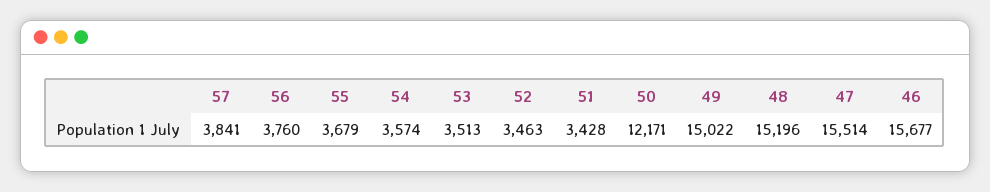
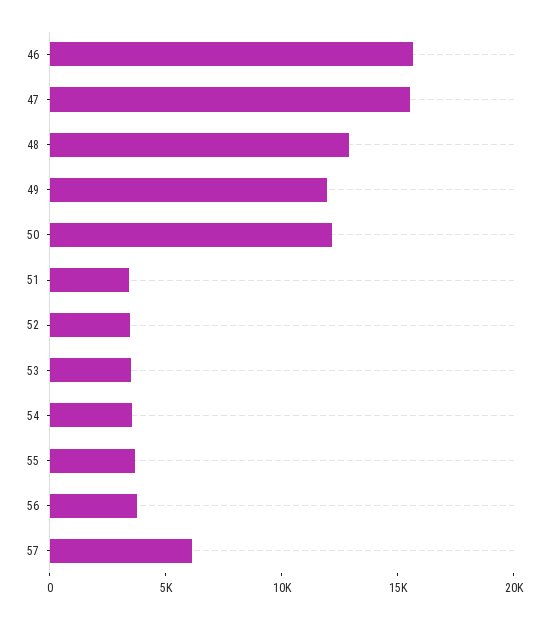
57: 3841 -> 6000
49: 15022 -> 12000
48: 15196 -> 13000

